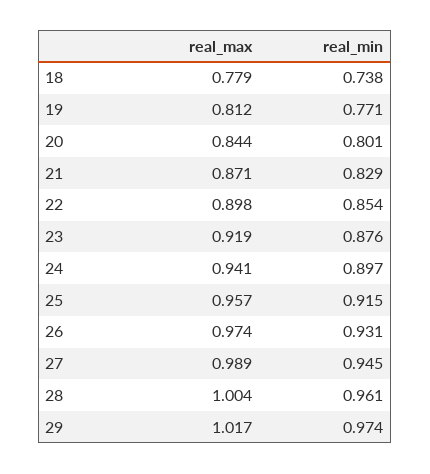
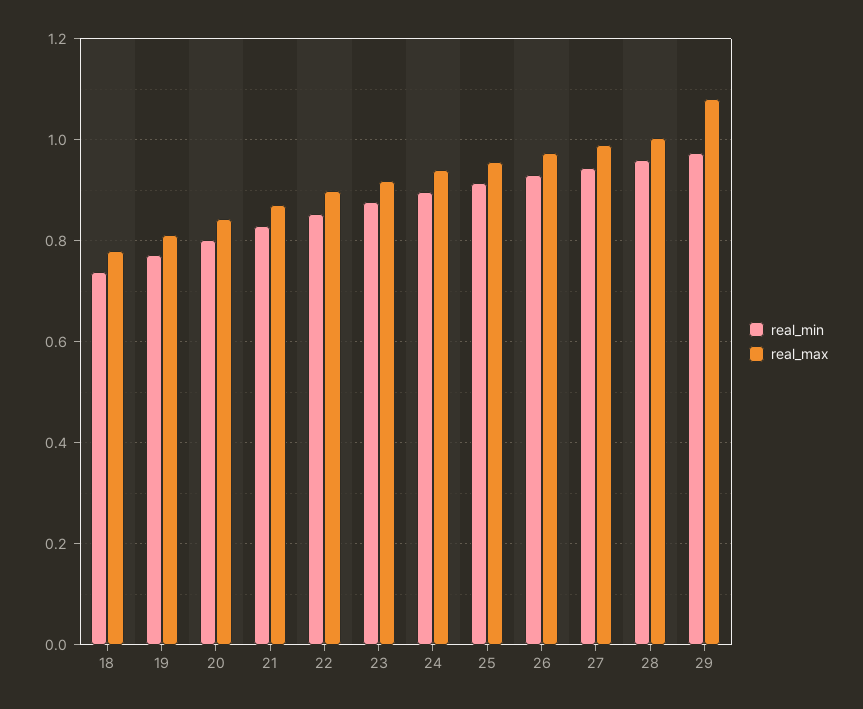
real_max, 29: 1.017 -> 1.08

